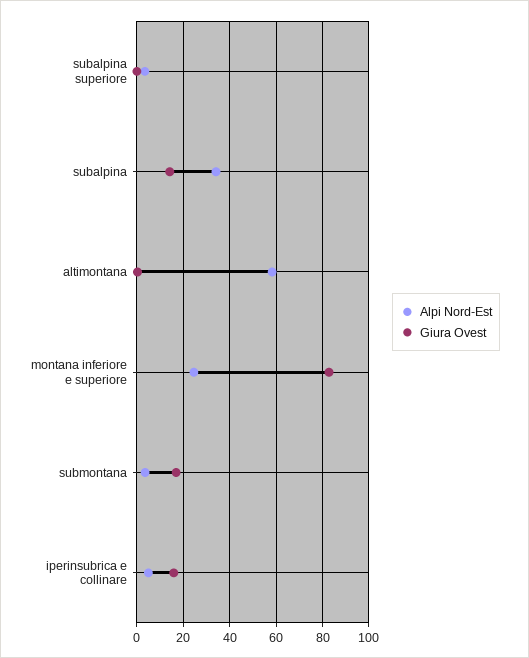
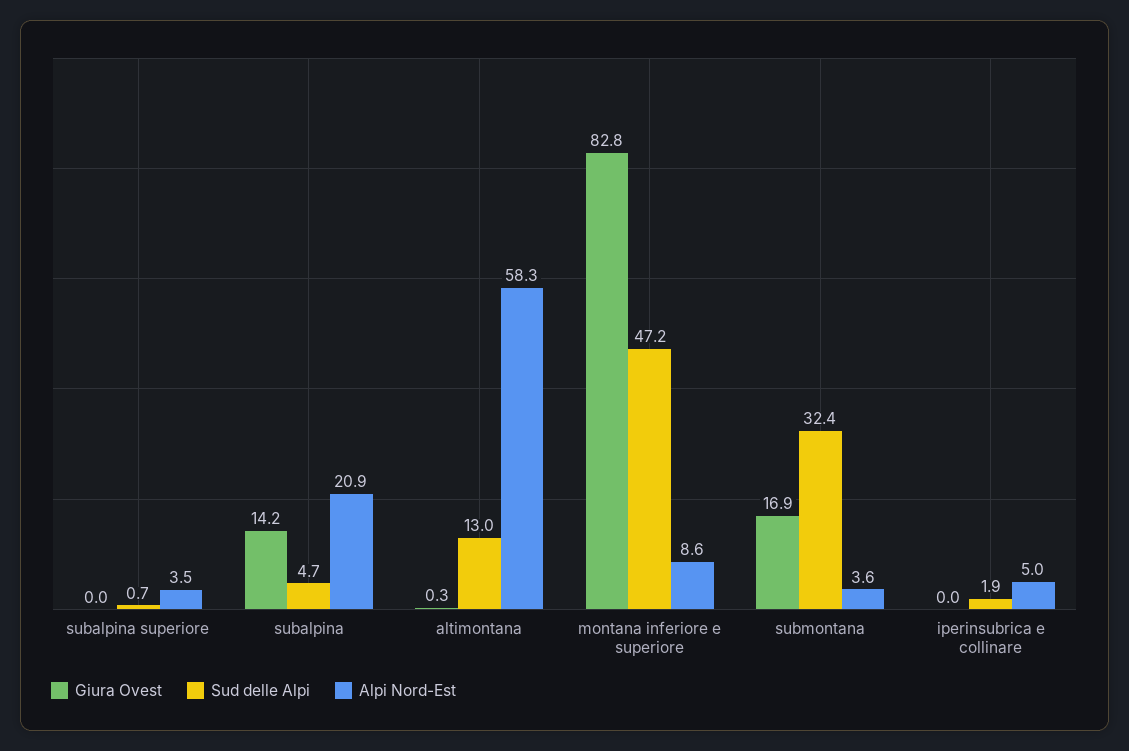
Alpi Nord-Est, subalpina: 35 -> 20.9
Alpi Nord-Est, montana inferiore e superiore: 25 -> 8.6
Giura Ovest, iperinsubrica e collinare: 15 -> 0
Sud delle Alpi, subalpina superiore: none -> 0.7
Sud delle Alpi, subalpina: none -> 4.7
Sud delle Alpi, altimontana: none -> 13
Sud delle Alpi, montana inferiore e superiore: none -> 47.2
Sud delle Alpi, submontana: none -> 32.4
Sud delle Alpi, iperinsubrica e collinare: none -> 1.9

